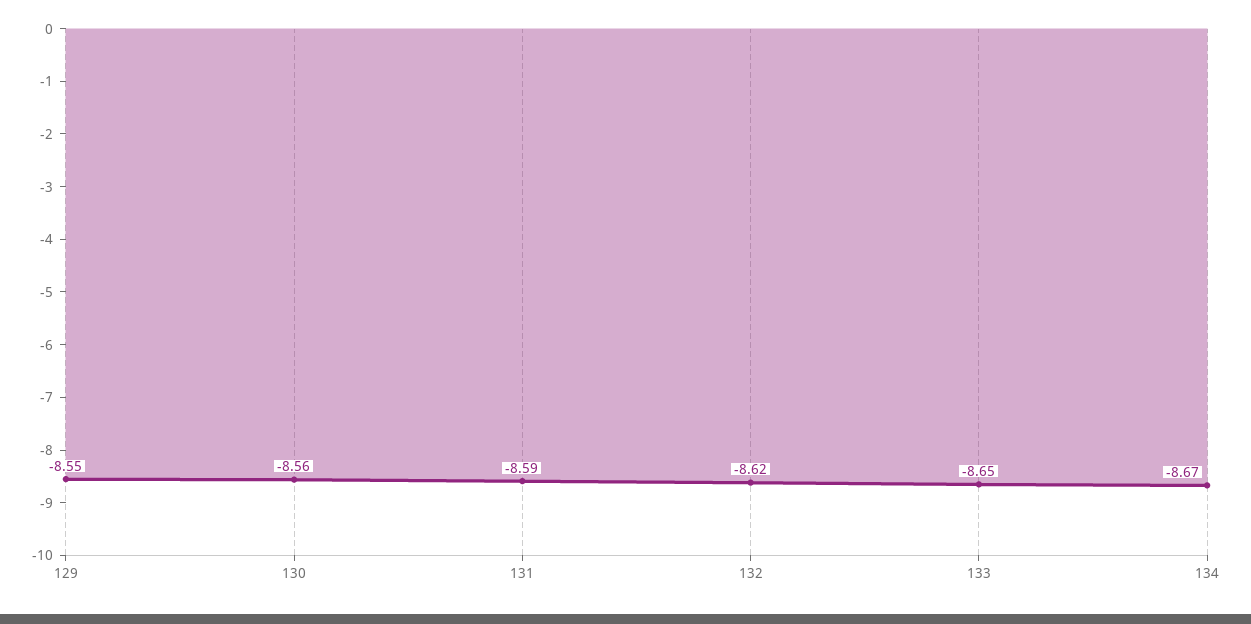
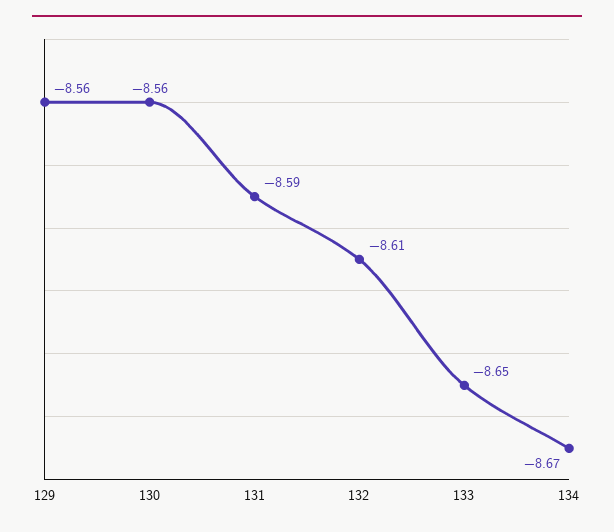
129: -8.55 -> -8.56
132: -8.62 -> -8.61

